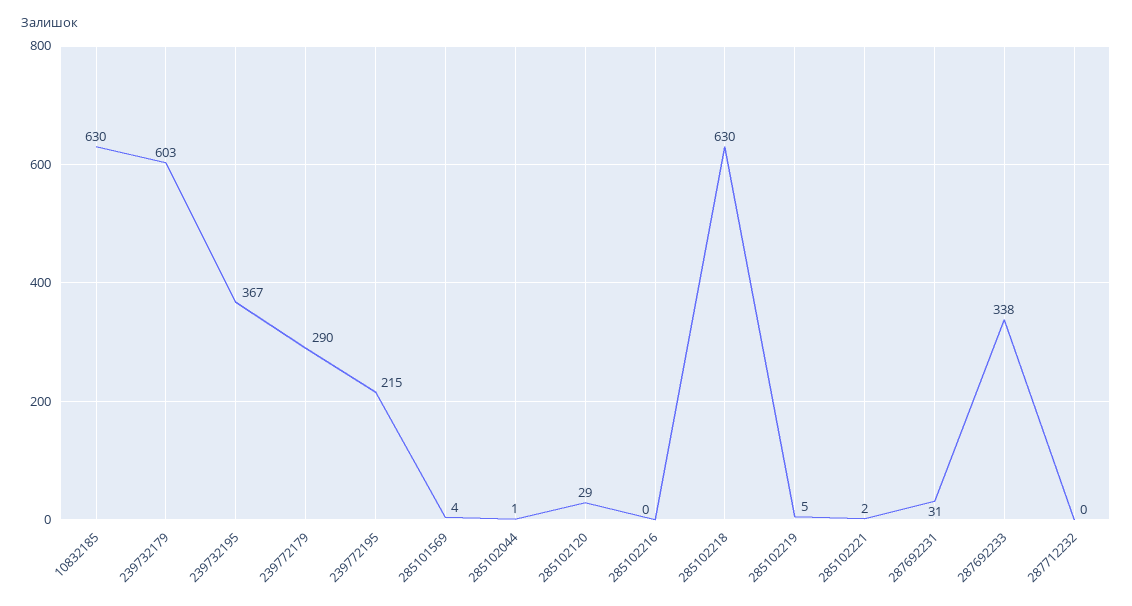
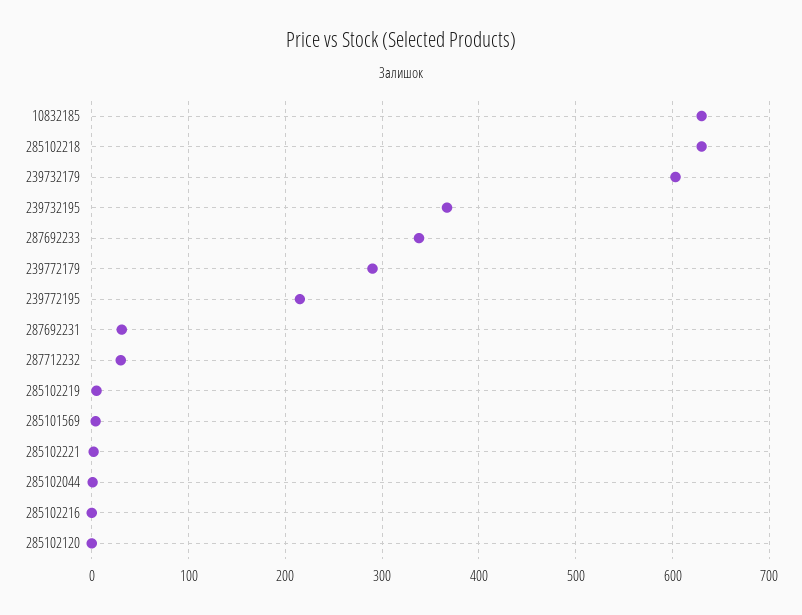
285102120: 29 -> 0
287712232: 0 -> 30

